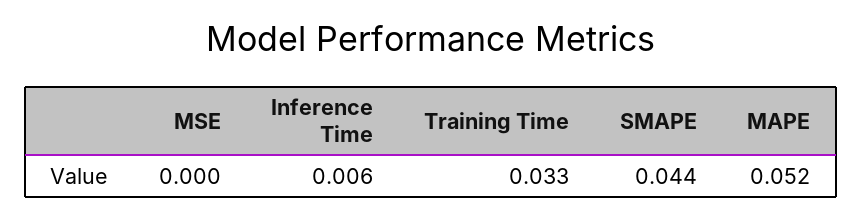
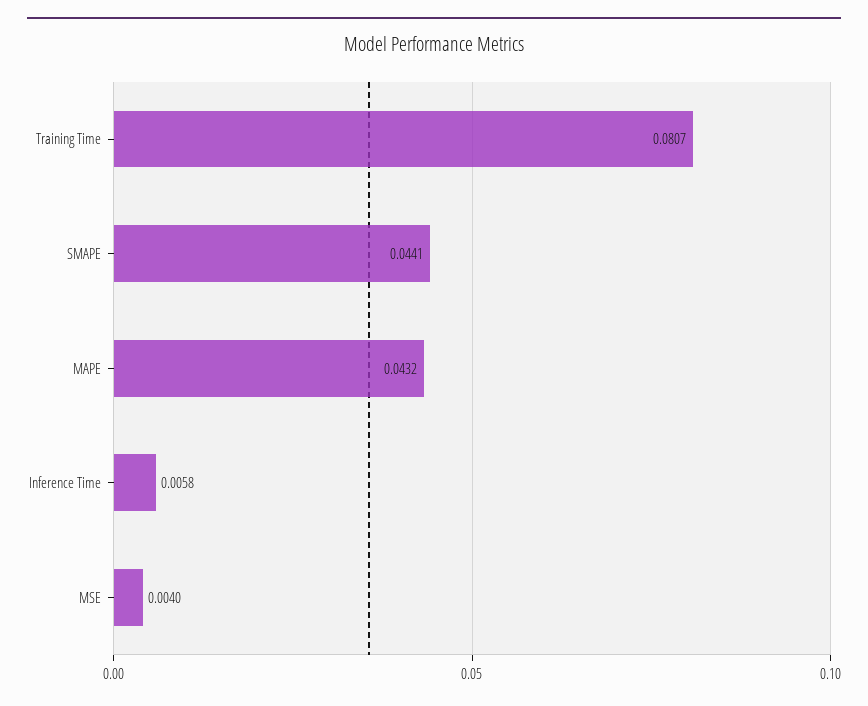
MSE: 0 -> 0.004
Training Time: 0.033 -> 0.0807
MAPE: 0.052 -> 0.0432

